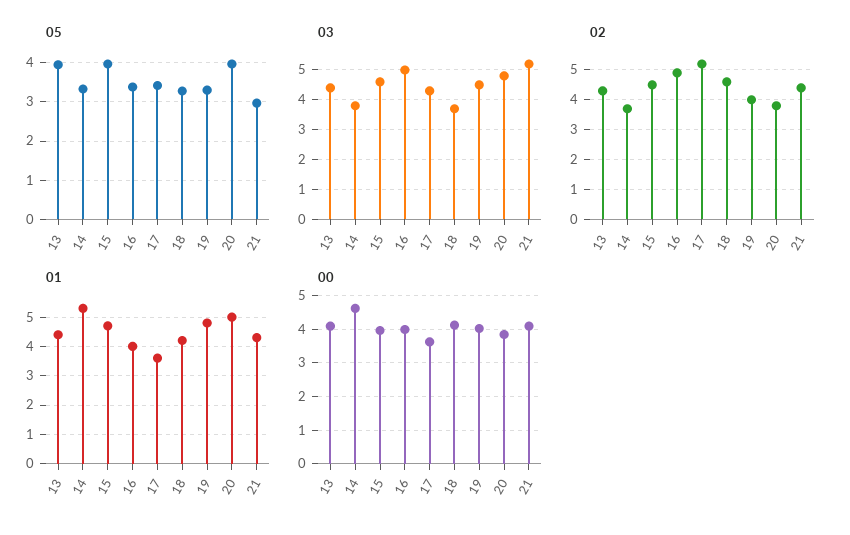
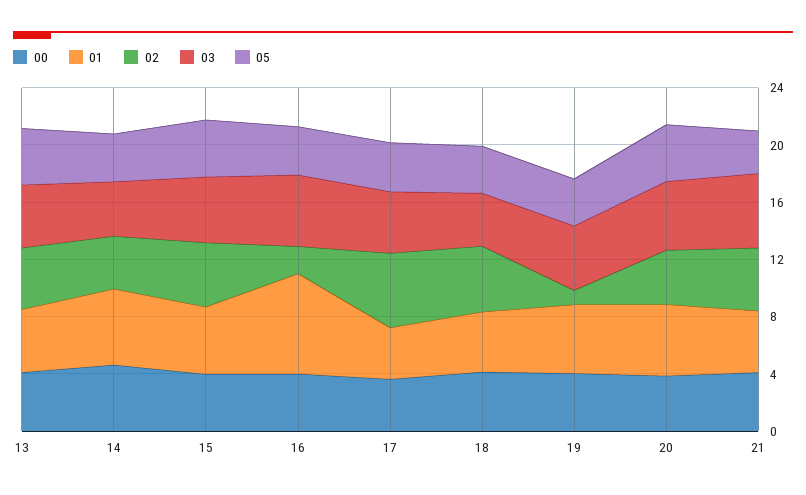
02, 16: 5 -> 2
02, 19: 4 -> 1
01, 16: 4 -> 7

